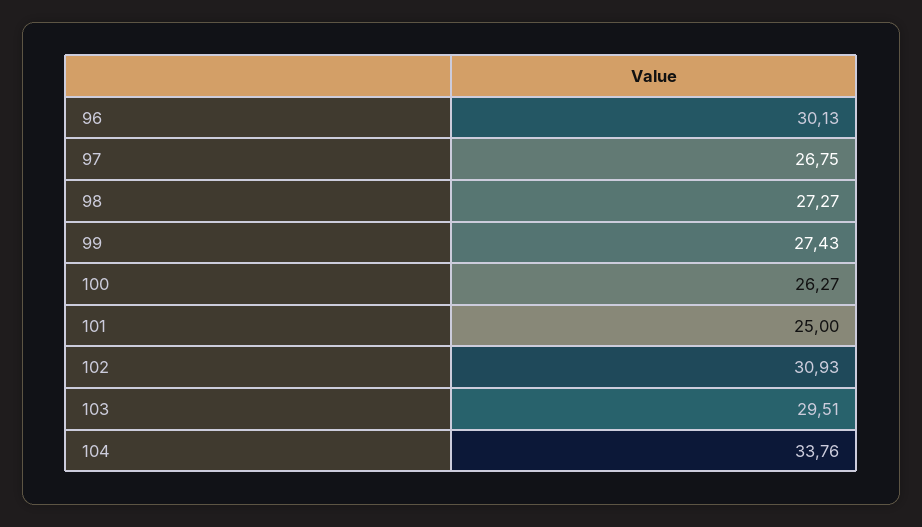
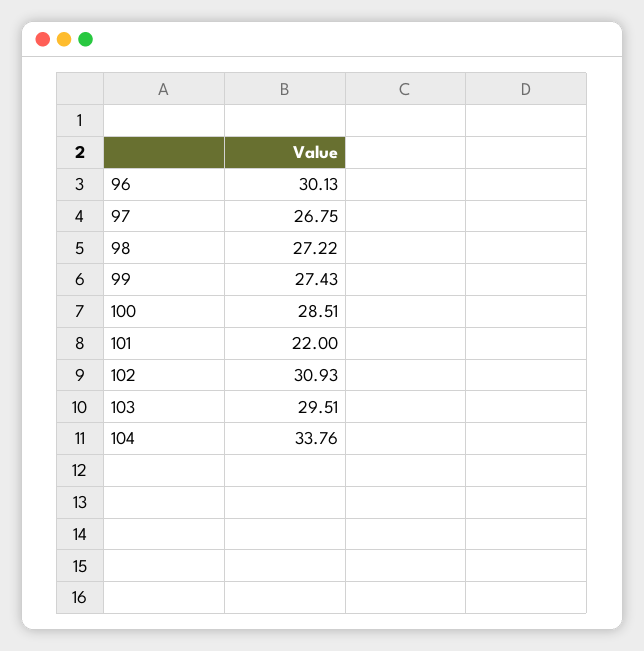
98: 27.27 -> 27.22
100: 26.27 -> 28.51
101: 25 -> 22

